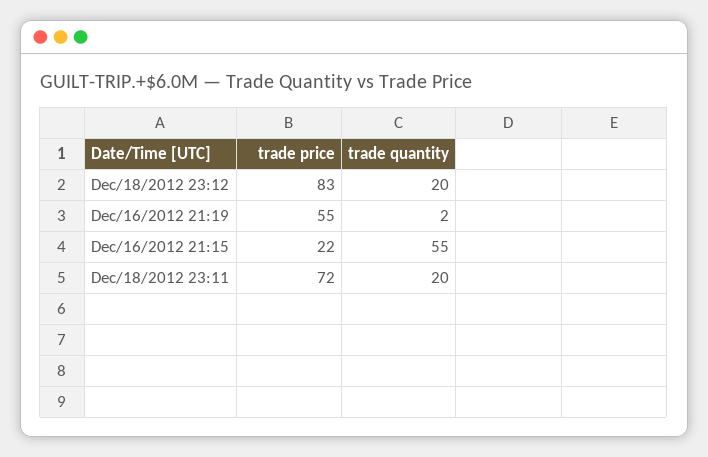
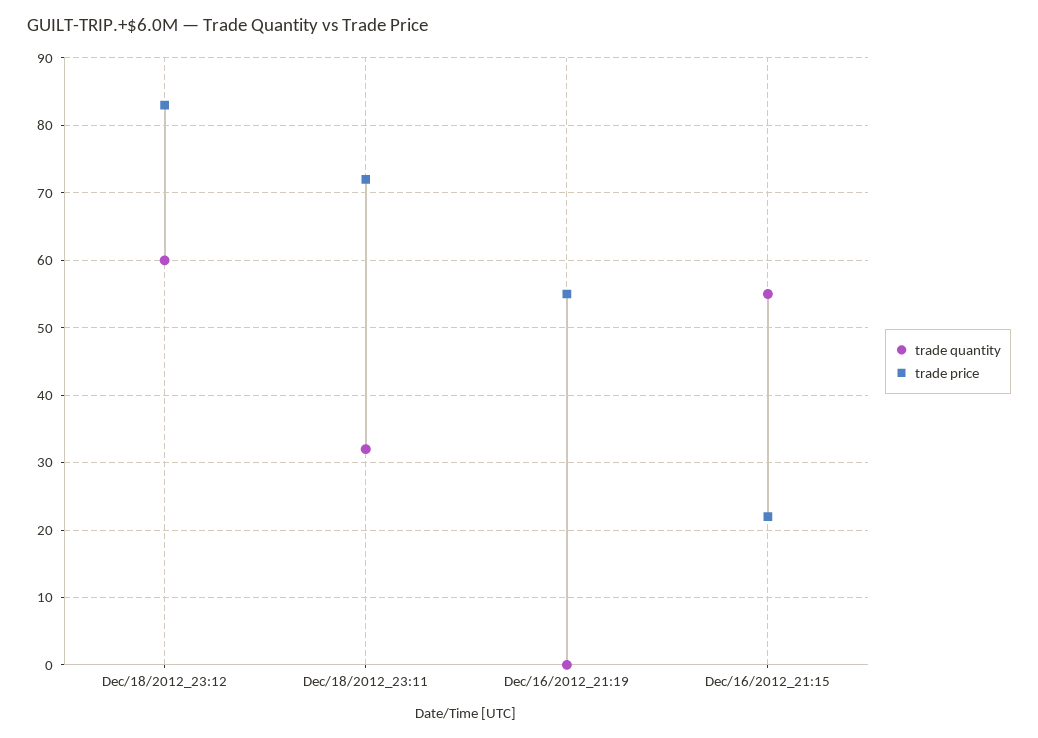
trade quantity, Dec/18/2012 23:12: 20 -> 60
trade quantity, Dec/16/2012 21:19: 2 -> 0
trade quantity, Dec/18/2012 23:11: 20 -> 32

